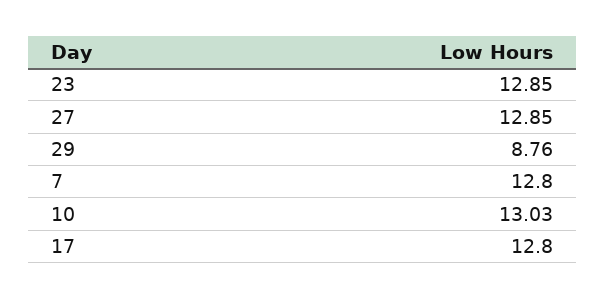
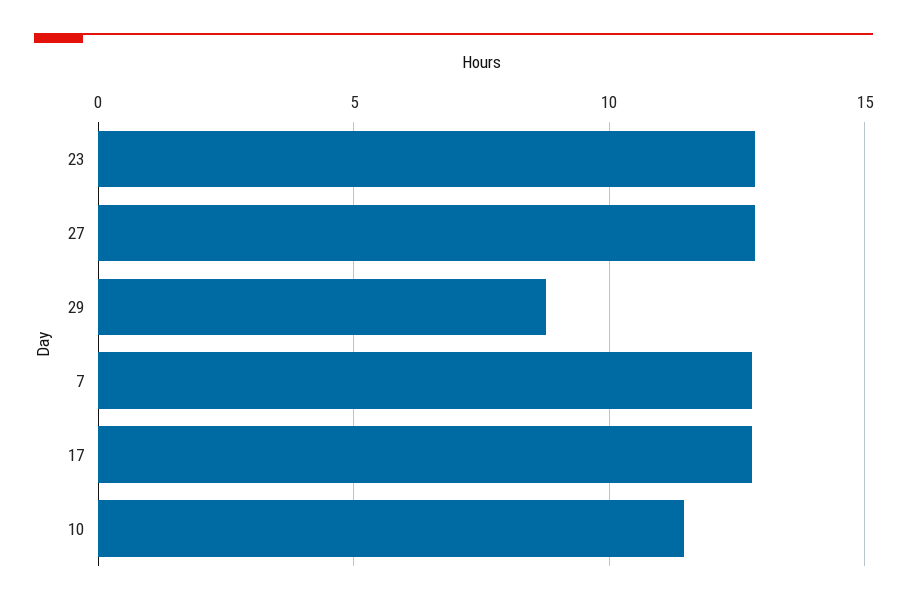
10: 13.03 -> 11.5

